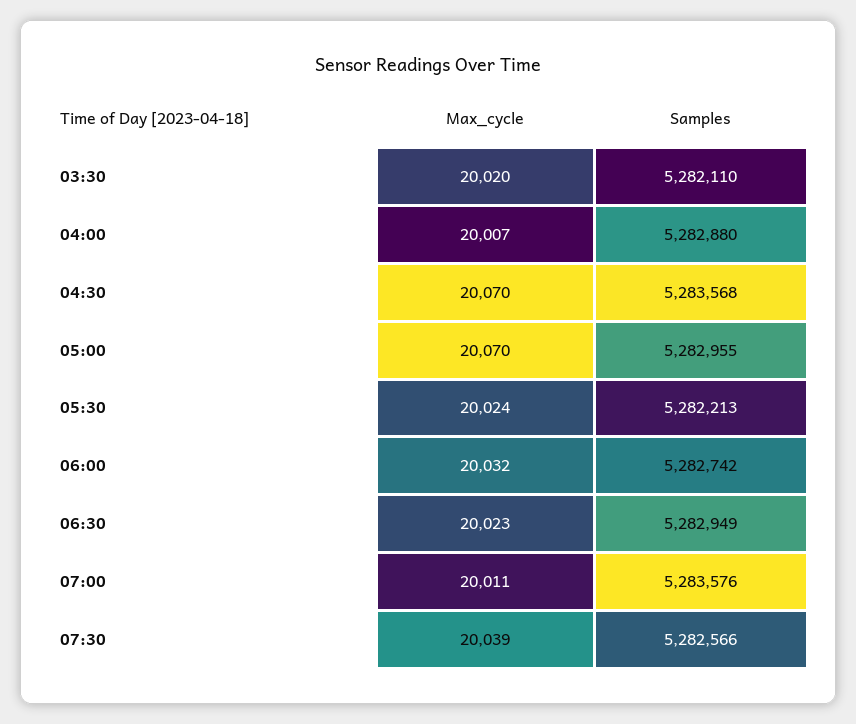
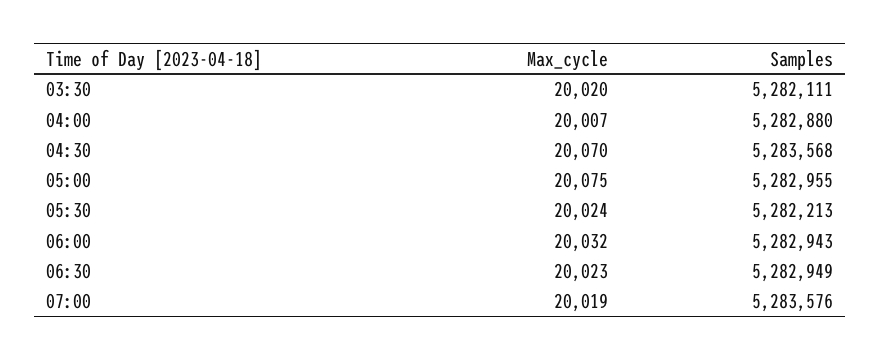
Samples, 03:30: 5282110 -> 5282111
Max_cycle, 05:00: 20070 -> 20075
Samples, 06:00: 5282742 -> 5282943
Max_cycle, 07:00: 20011 -> 20019
Max_cycle, 07:30: 20039 -> none
Samples, 07:30: 5282566 -> none

